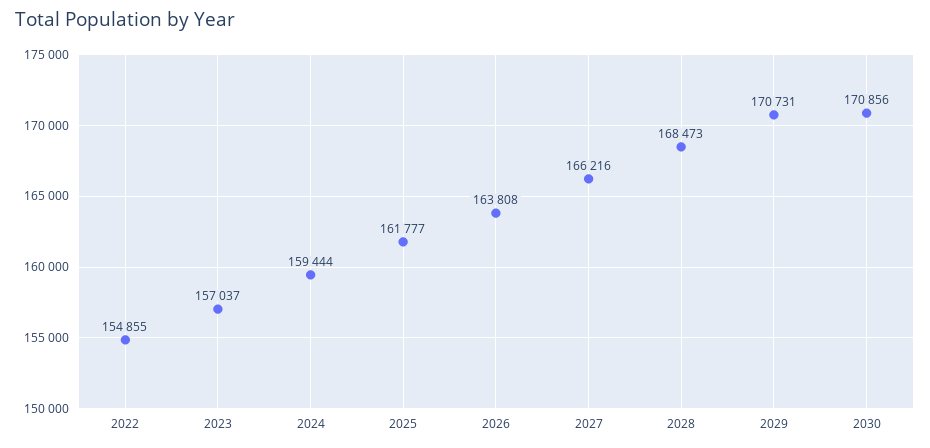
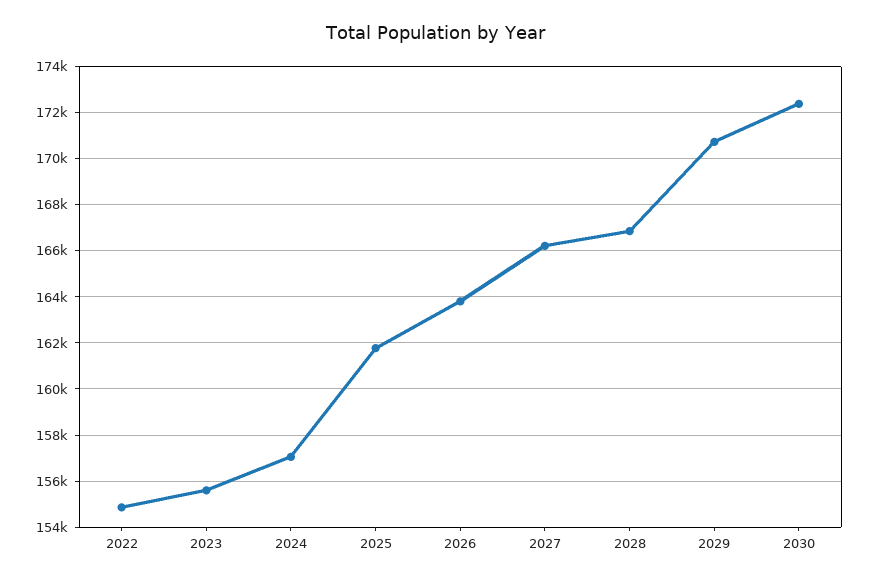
2023: 157037 -> 155500
2024: 159444 -> 157000
2028: 168473 -> 167000
2030: 170856 -> 172500

